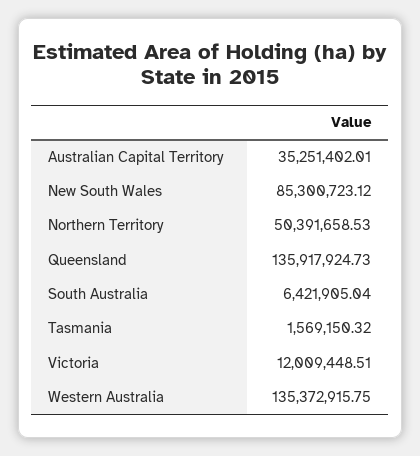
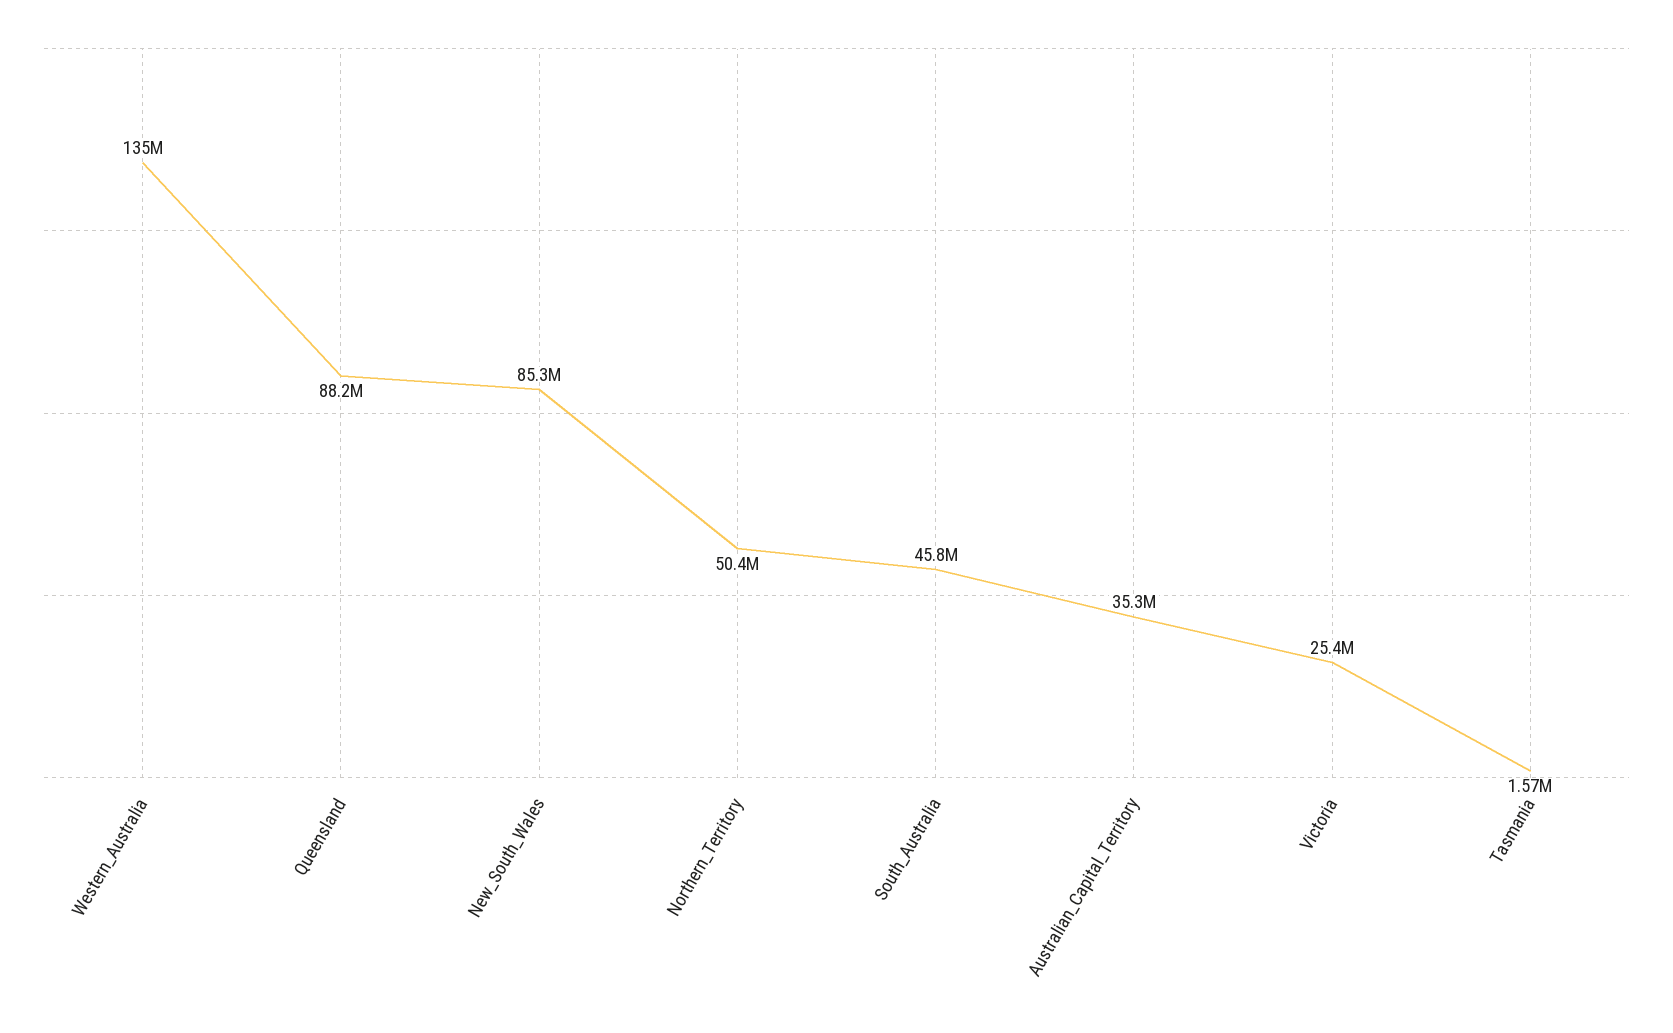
Queensland: 135917924.73 -> 88200000
South Australia: 6421905.04 -> 45800000
Victoria: 12009448.51 -> 25400000

